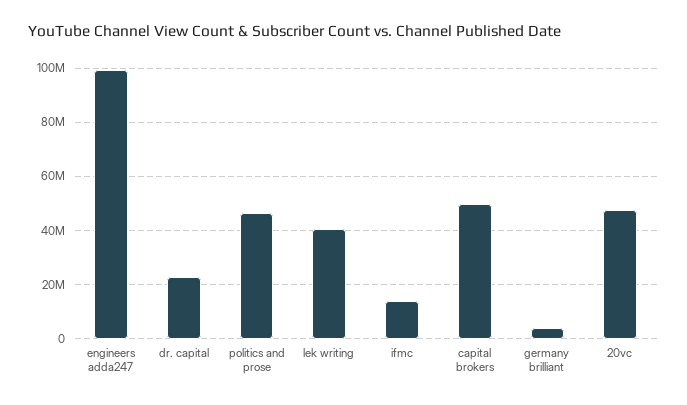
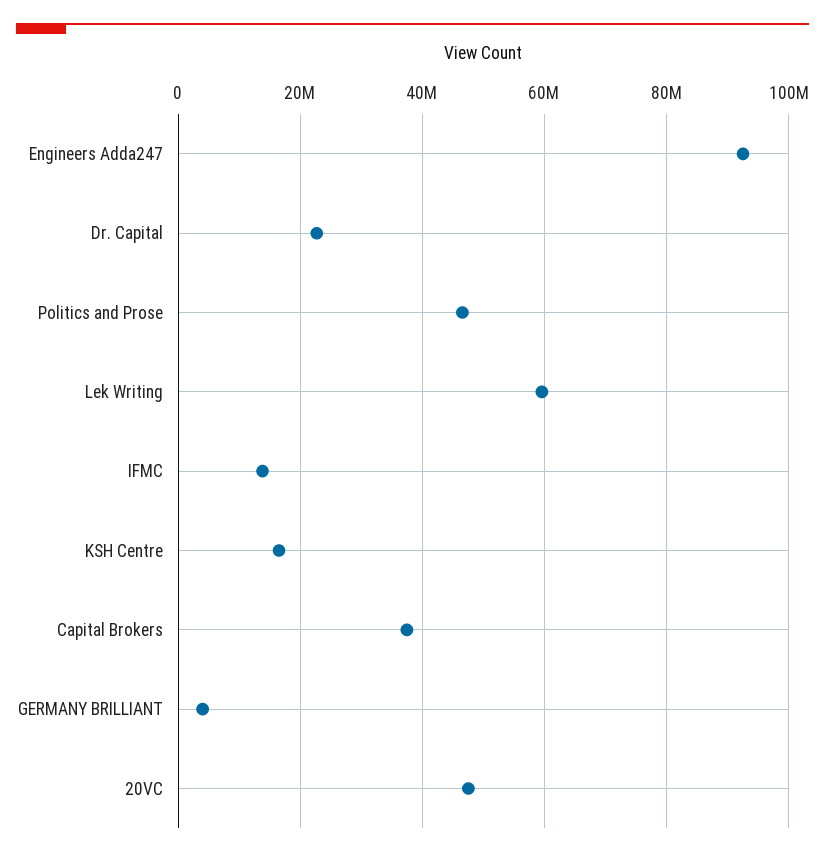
engineers adda247: 100000000 -> 92000000
lek writing: 40000000 -> 60000000
capital brokers: 50000000 -> 38000000
KSH Centre: none -> 16000000

